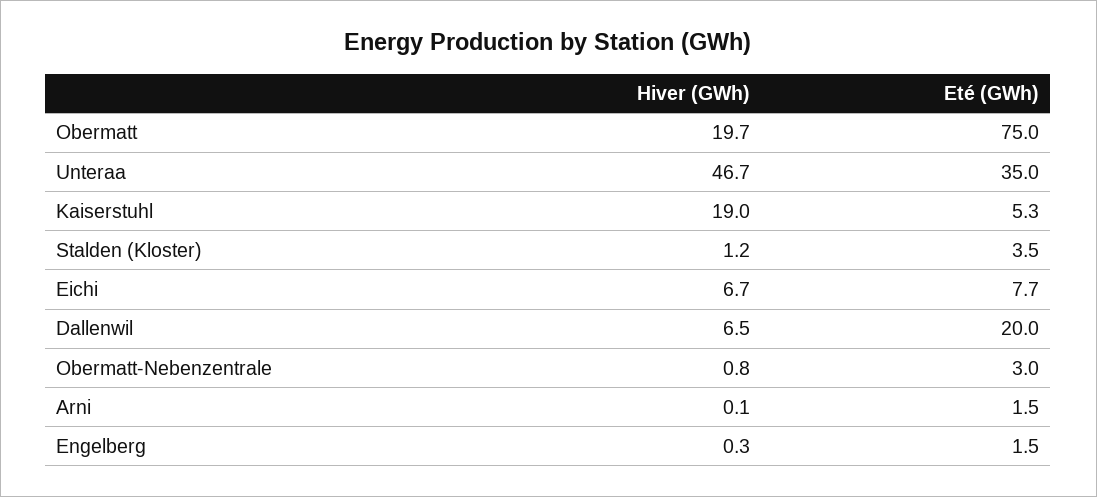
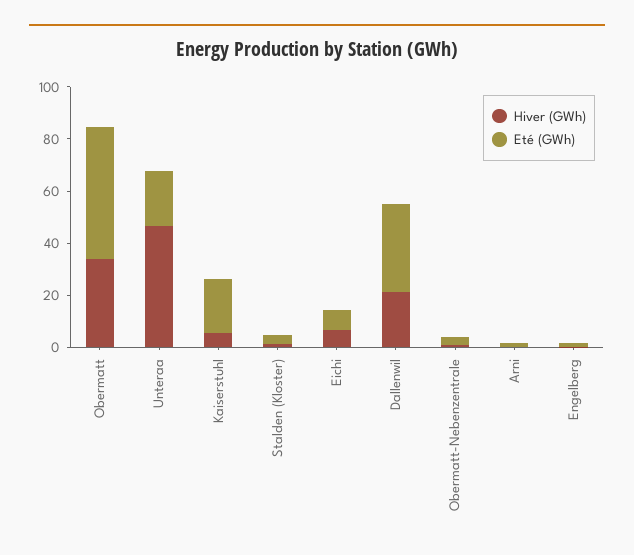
Hiver (GWh), Obermatt: 19.7 -> 35
Eté (GWh), Obermatt: 75 -> 50
Eté (GWh), Unteraa: 35 -> 20
Hiver (GWh), Kaiserstuhl: 19 -> 5
Eté (GWh), Kaiserstuhl: 5.3 -> 20
Hiver (GWh), Dallenwil: 6.5 -> 20
Eté (GWh), Dallenwil: 20 -> 35

